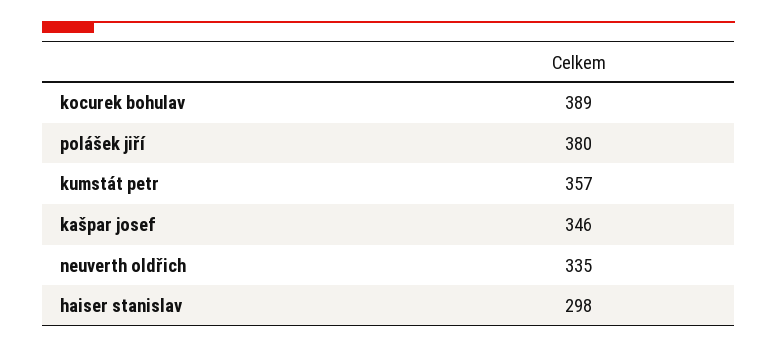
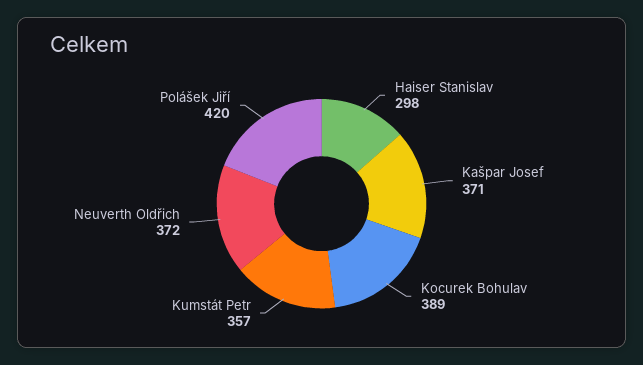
polášek jiří: 380 -> 420
kašpar josef: 346 -> 371
neuverth oldřich: 335 -> 372

